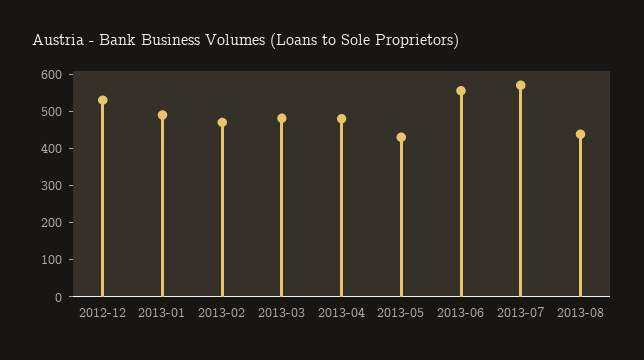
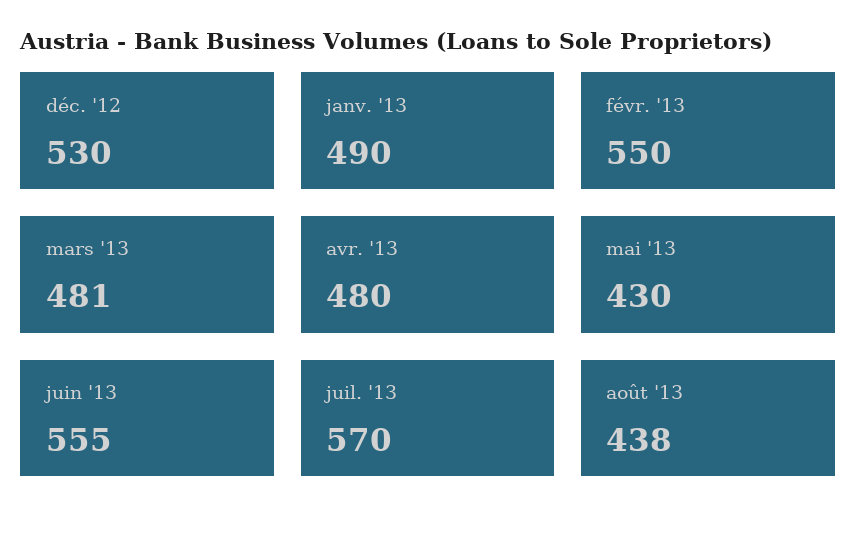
2013-02: 475 -> 550

